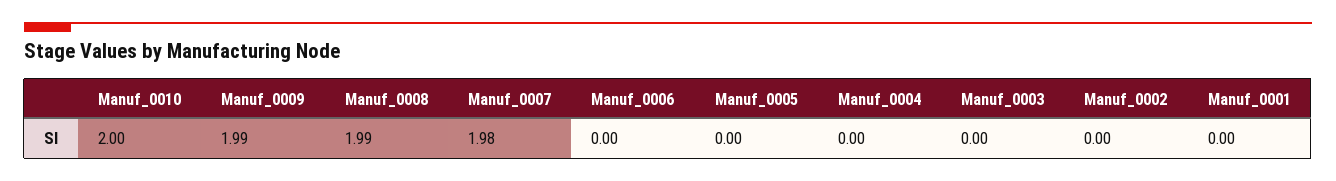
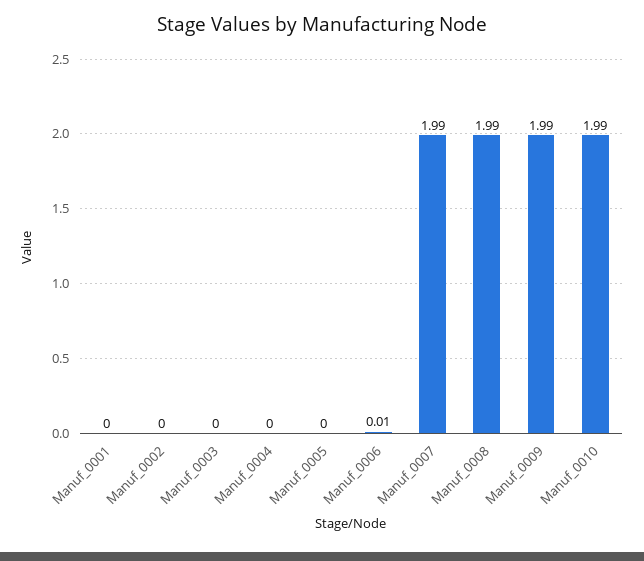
Manuf_0010: 2 -> 1.99
Manuf_0007: 1.98 -> 1.99
Manuf_0006: 0 -> 0.01

